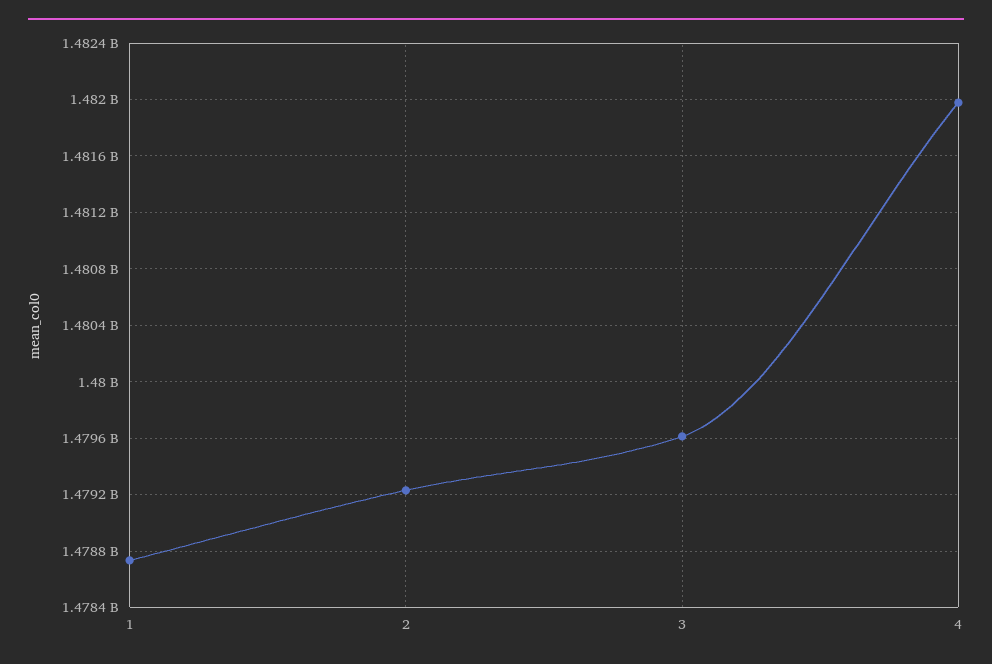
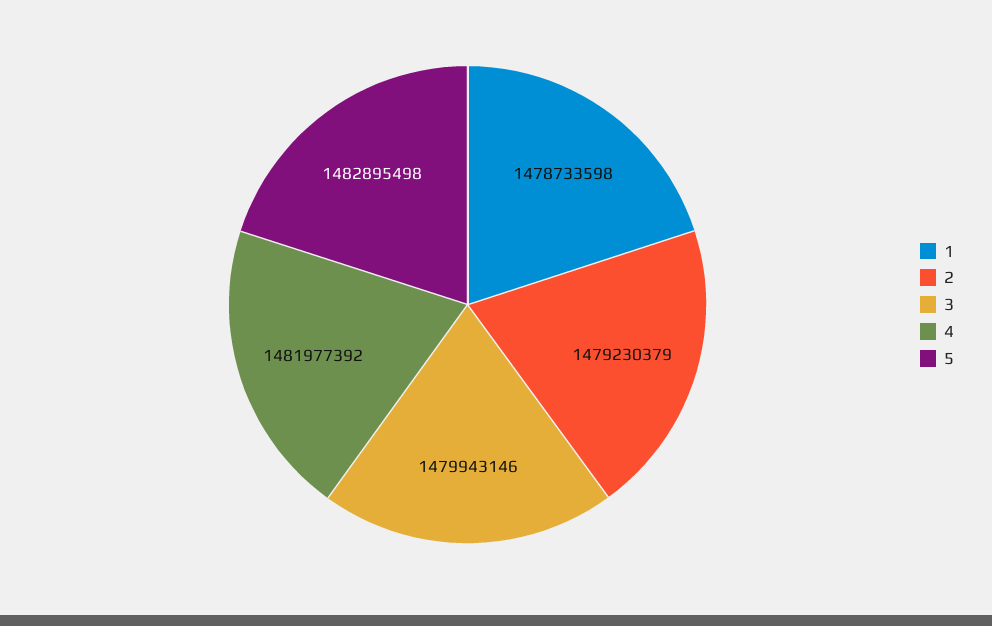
3: 1479600000 -> 1479943146
5: none -> 1482895498

